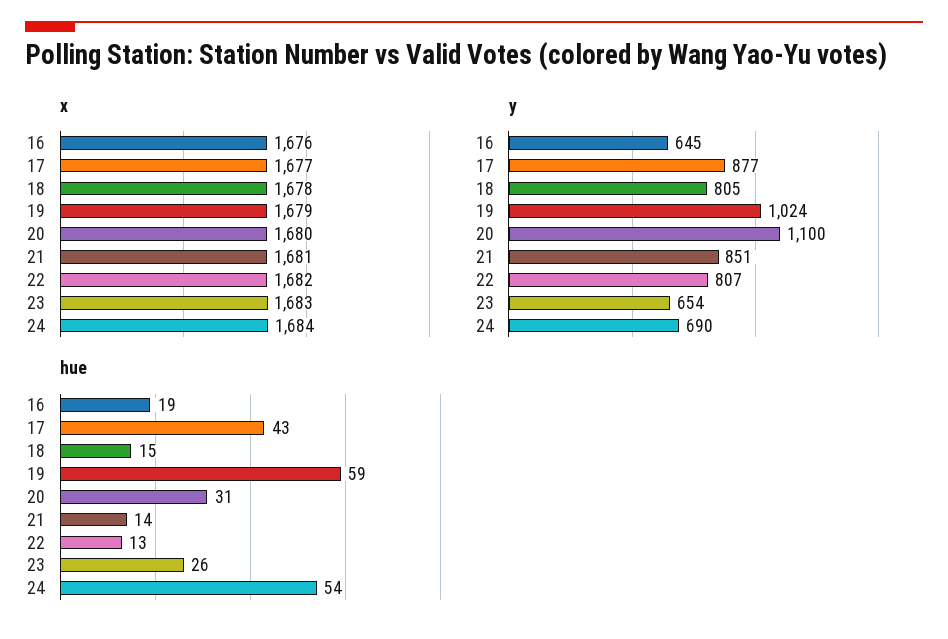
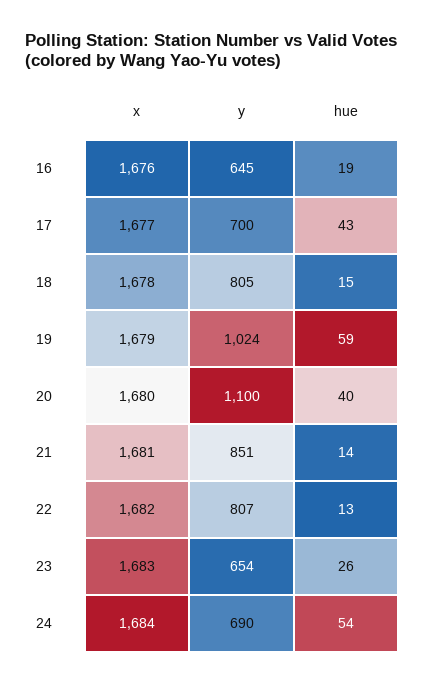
y, 17: 877 -> 700
hue, 20: 31 -> 40

